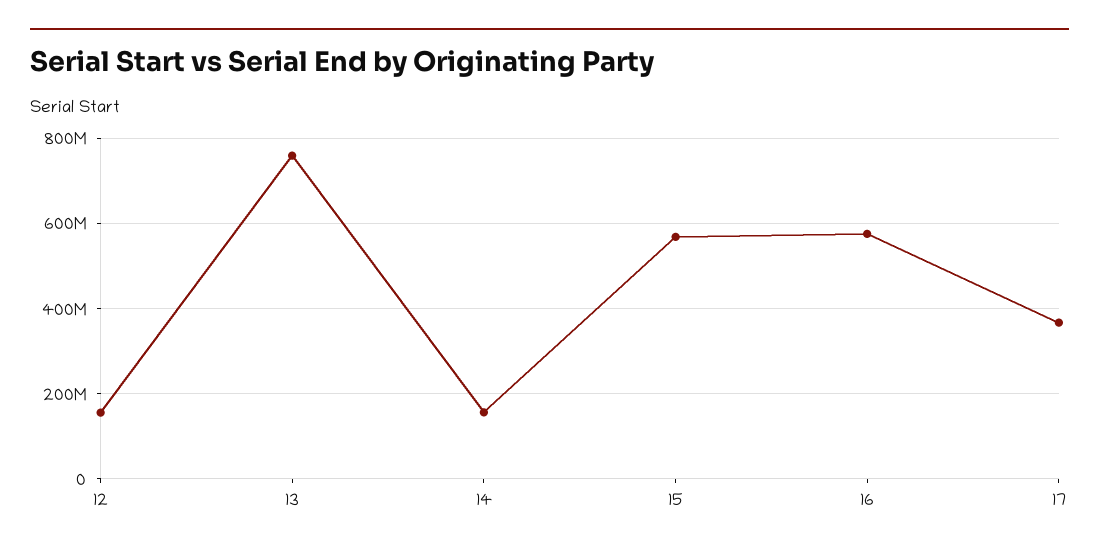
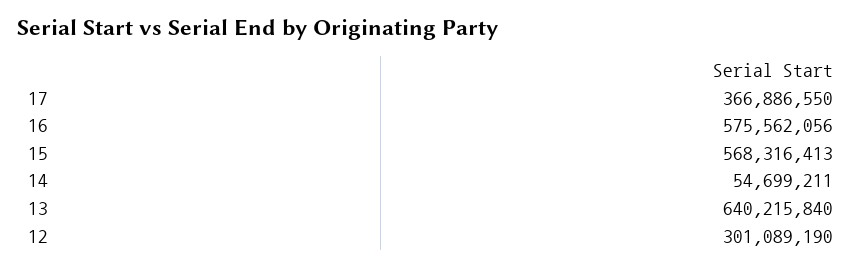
12: 160000000 -> 301089190
13: 760000000 -> 640215840
14: 160000000 -> 54699211

